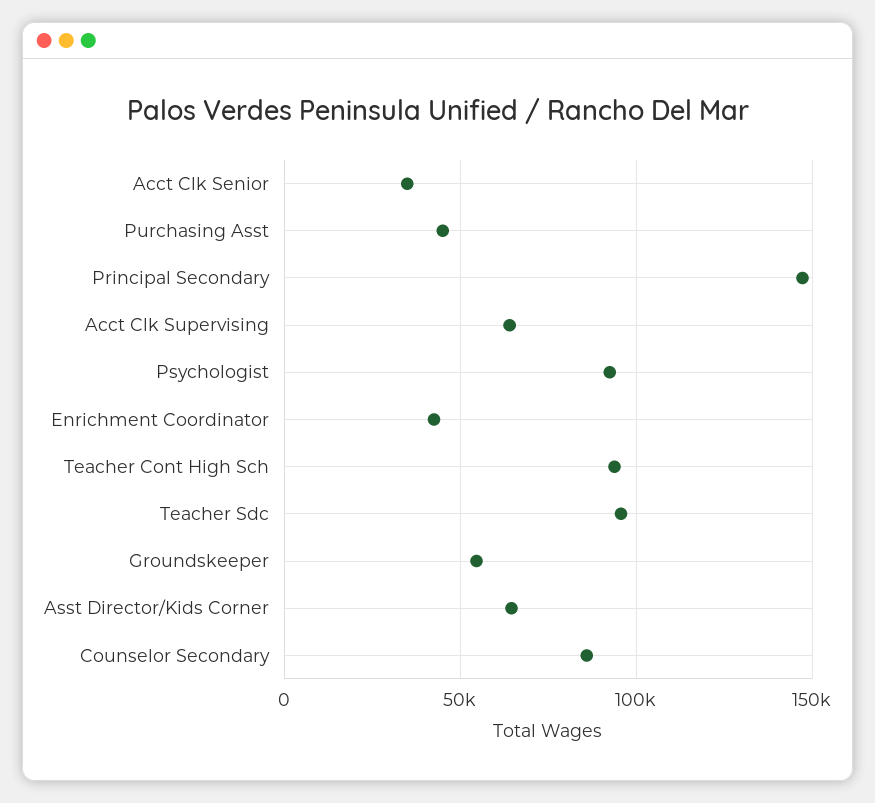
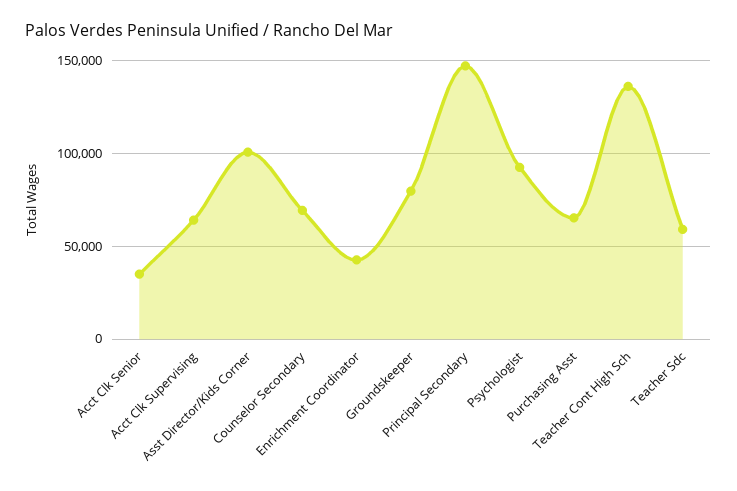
Purchasing Asst: 45000 -> 65000
Teacher Cont High Sch: 95000 -> 135000
Teacher Sdc: 95000 -> 60000
Groundskeeper: 55000 -> 80000
Asst Director/Kids Corner: 65000 -> 100000
Counselor Secondary: 85000 -> 70000

